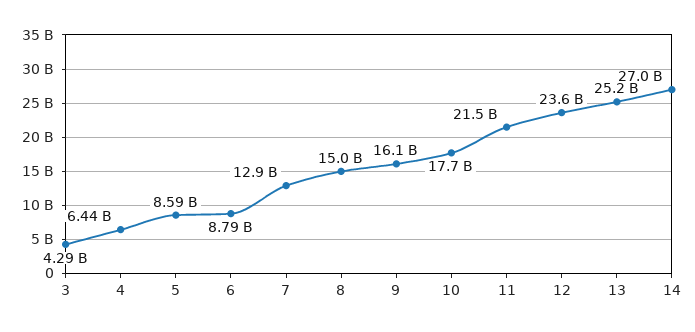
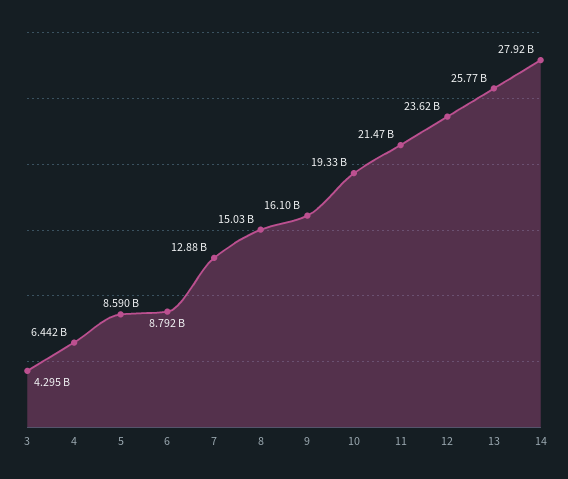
10: 17700000000 -> 19330000000
13: 25200000000 -> 25770000000
14: 27000000000 -> 27920000000

